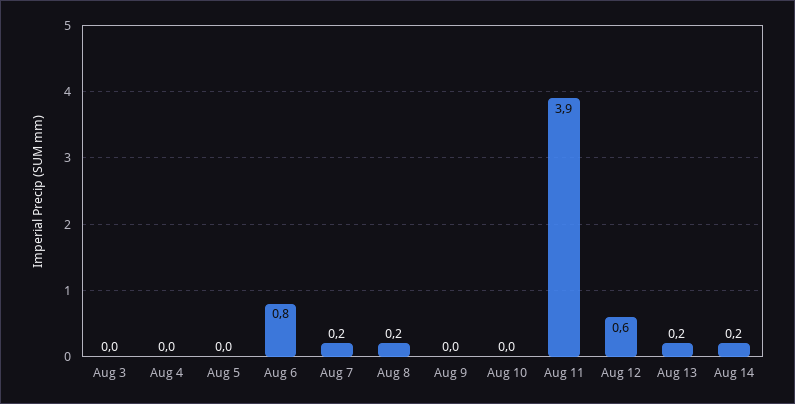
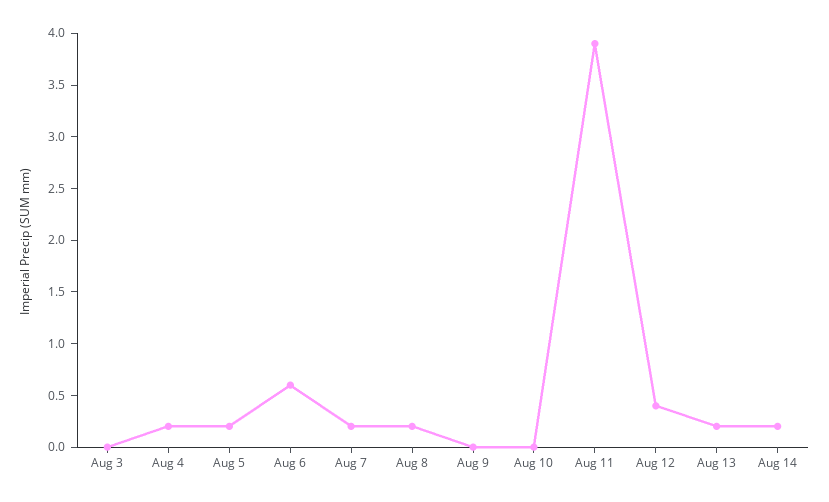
Aug 4: 0 -> 0.2
Aug 5: 0 -> 0.2
Aug 6: 0.8 -> 0.6
Aug 12: 0.6 -> 0.4

